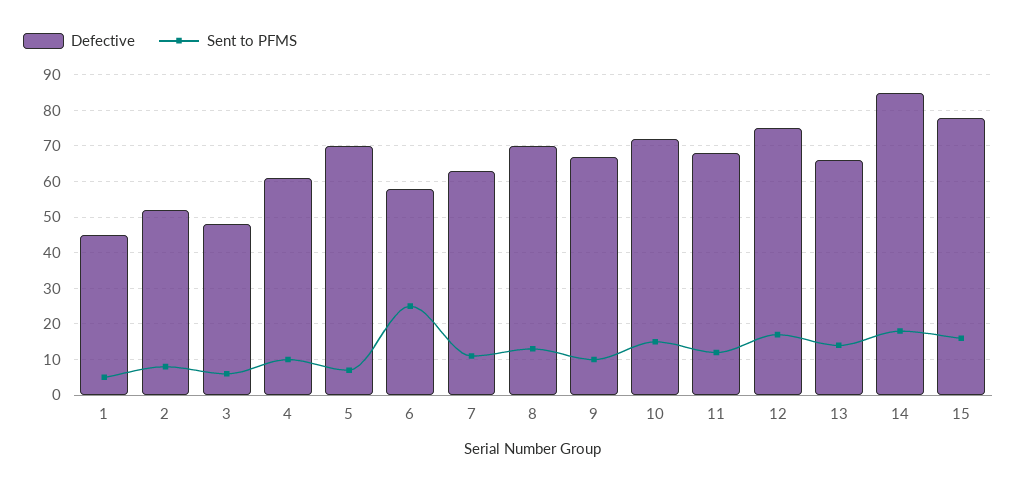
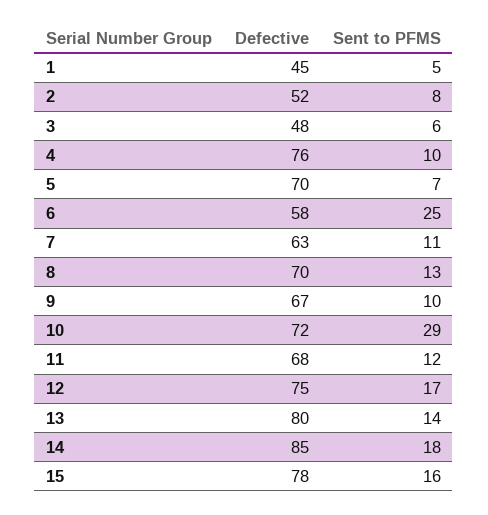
Defective, 4: 60 -> 76
Sent to PFMS, 10: 15 -> 29
Defective, 13: 65 -> 80

